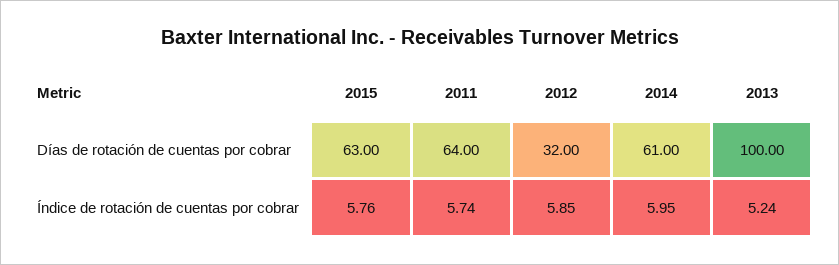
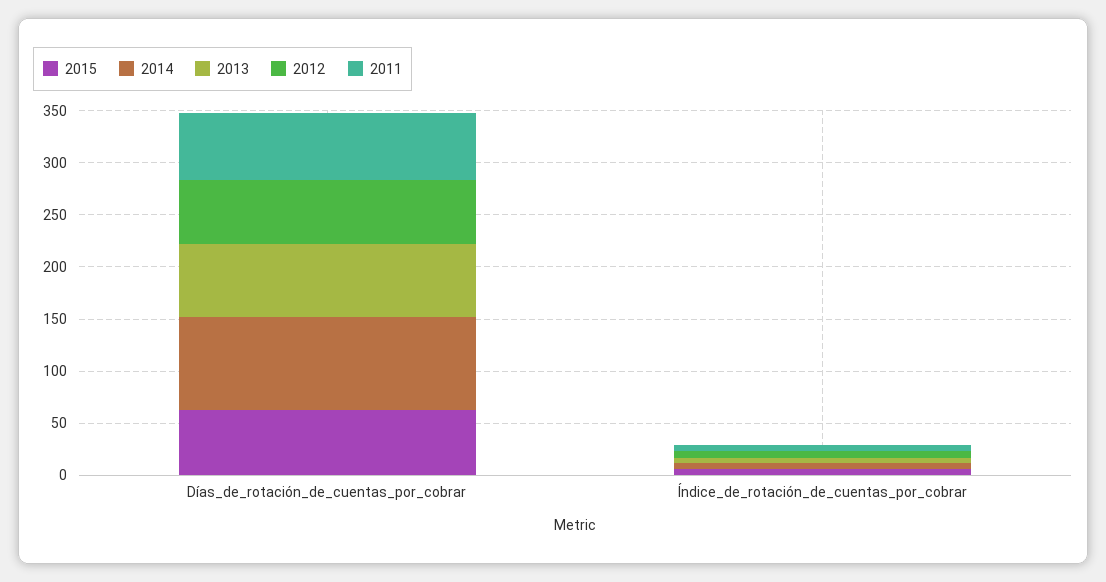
2012, Días de rotación de cuentas por cobrar: 32 -> 60
2014, Días de rotación de cuentas por cobrar: 61 -> 90
2013, Días de rotación de cuentas por cobrar: 100 -> 70

